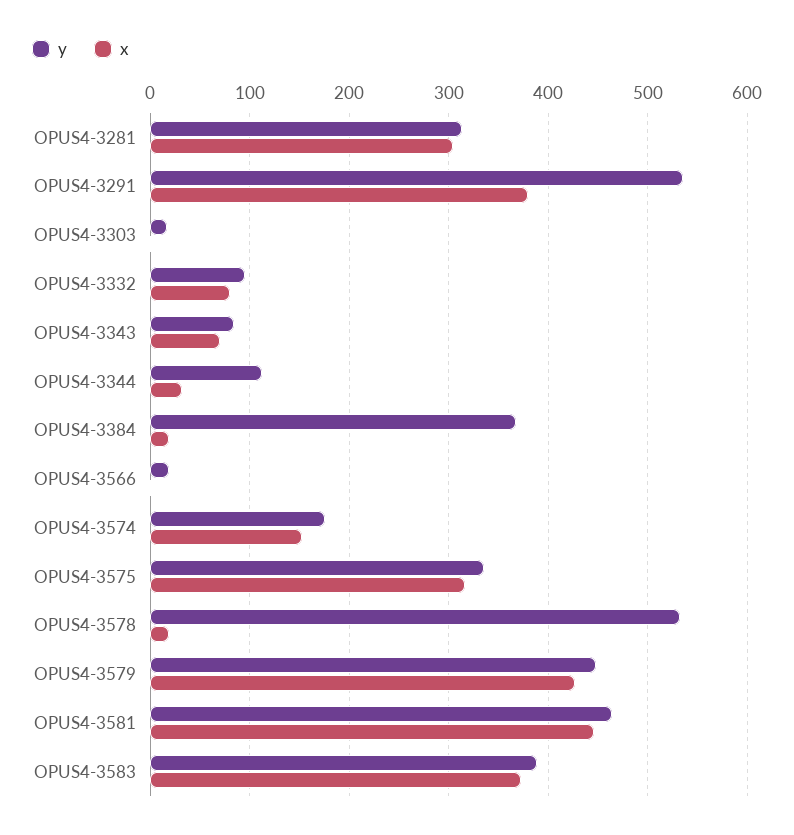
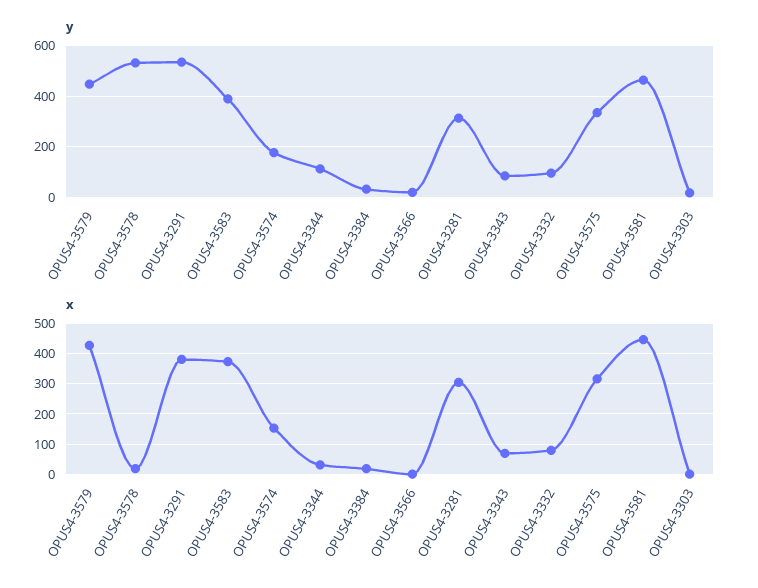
y, OPUS4-3384: 370 -> 25

